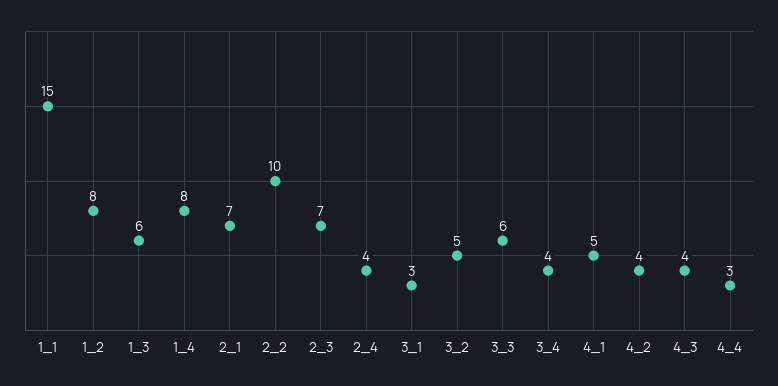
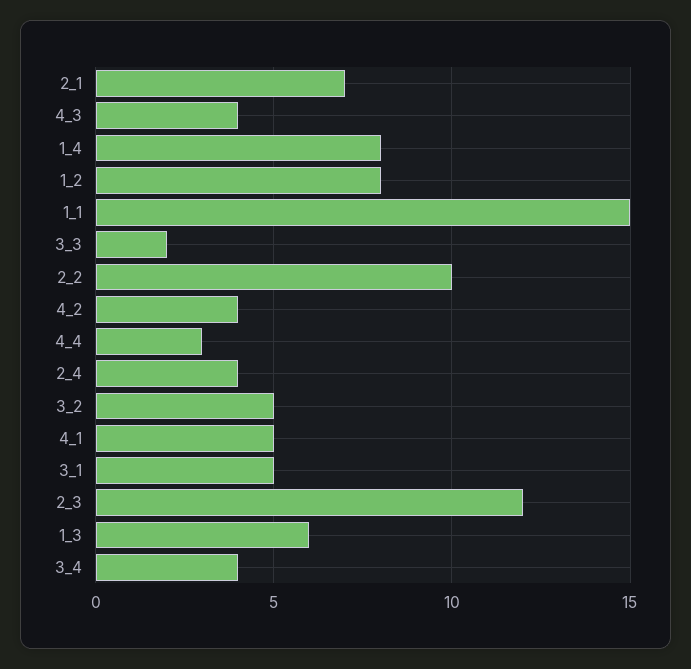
2_3: 7 -> 12
3_1: 3 -> 5
3_3: 6 -> 2

